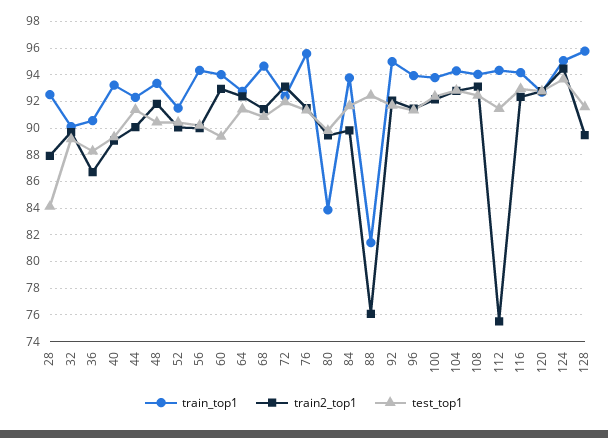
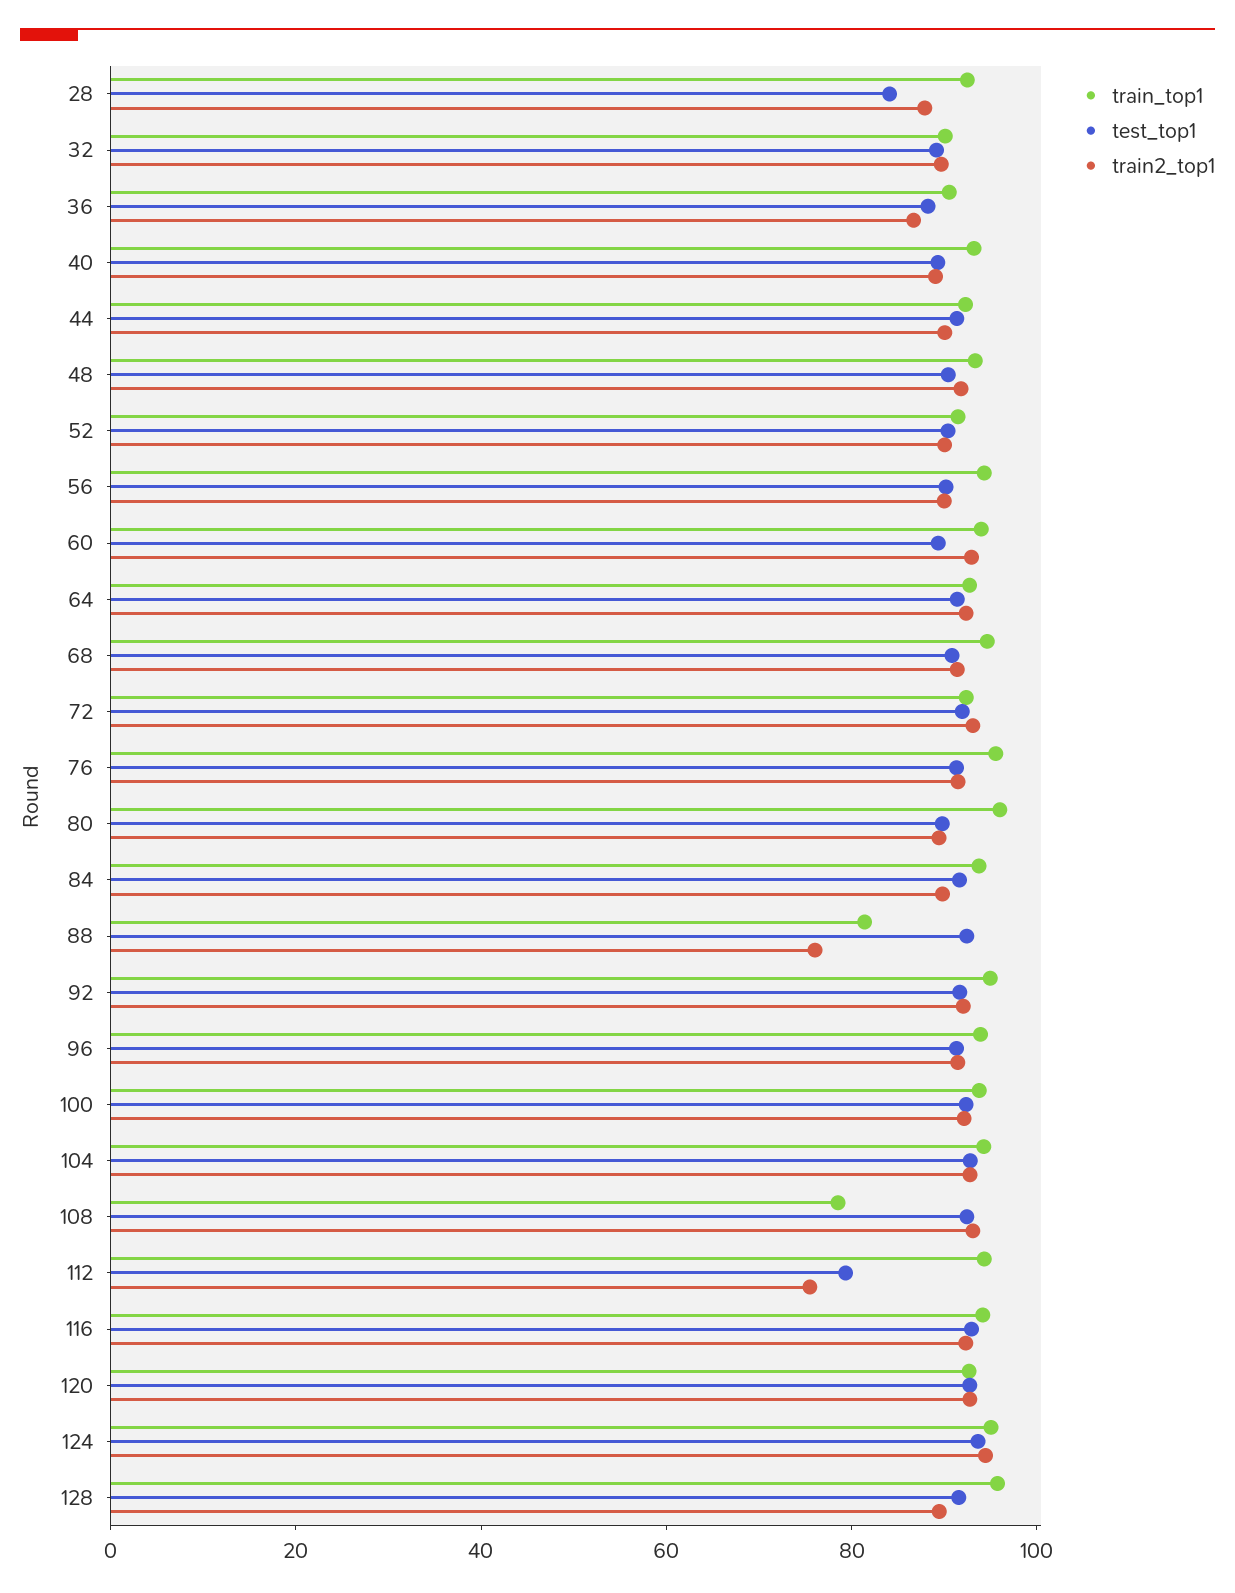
train_top1, 80: 84 -> 95
train_top1, 108: 94 -> 80
test_top1, 112: 91.5 -> 80

